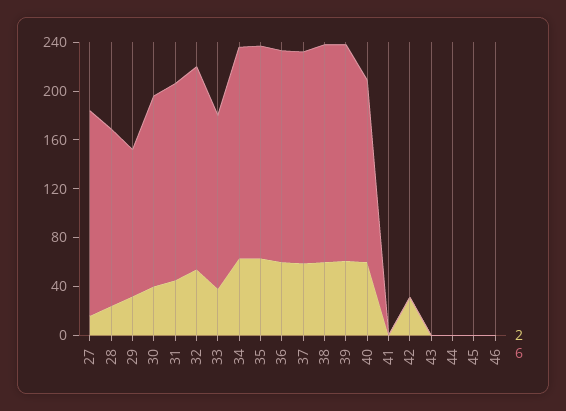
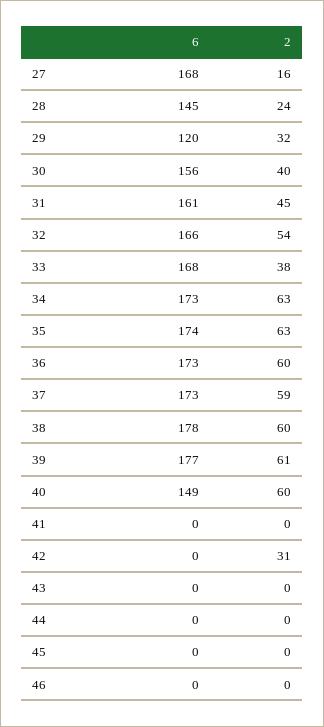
6, 33: 140 -> 168

